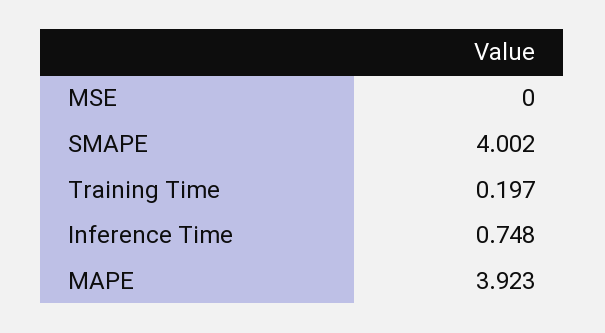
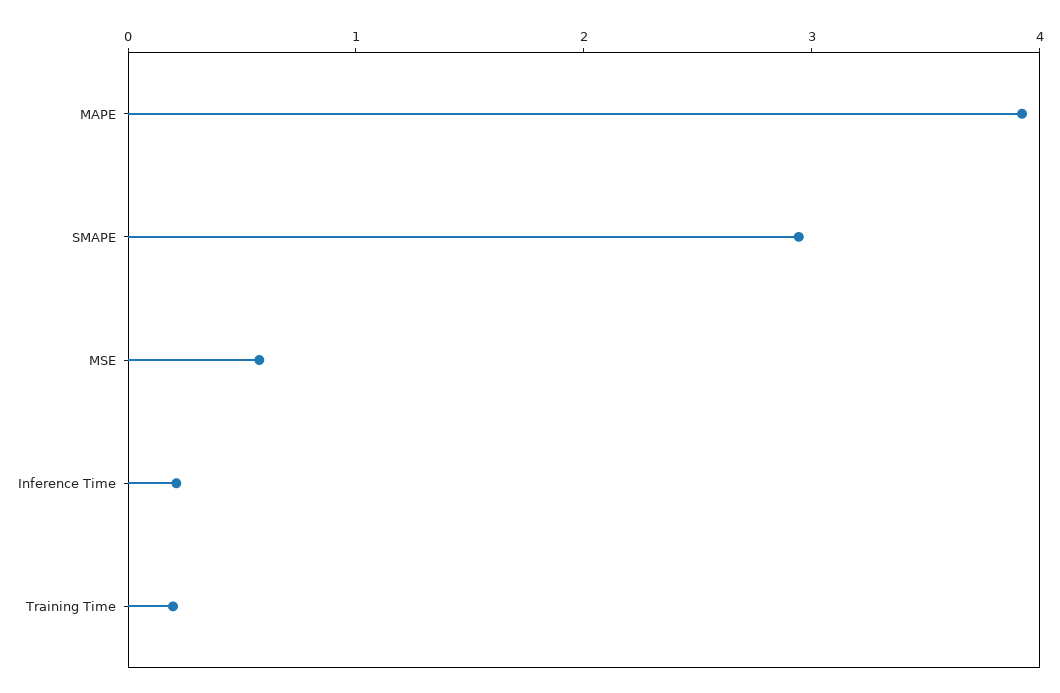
MSE: 0 -> 0.6
SMAPE: 4.002 -> 3
Inference Time: 0.748 -> 0.2

